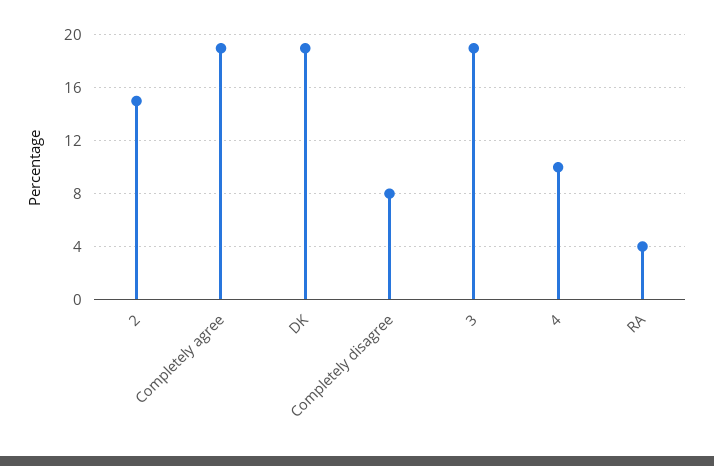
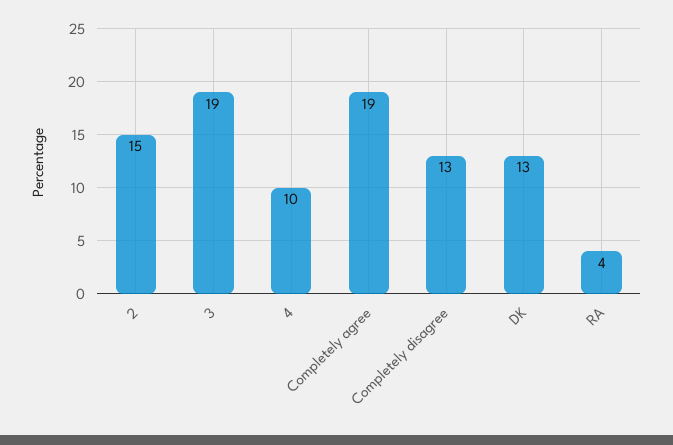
DK: 19 -> 13
Completely disagree: 8 -> 13

